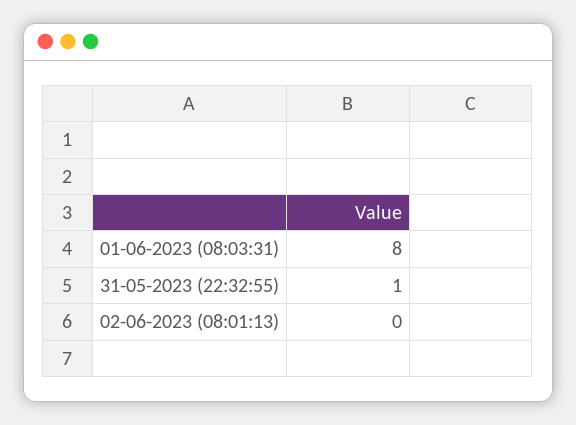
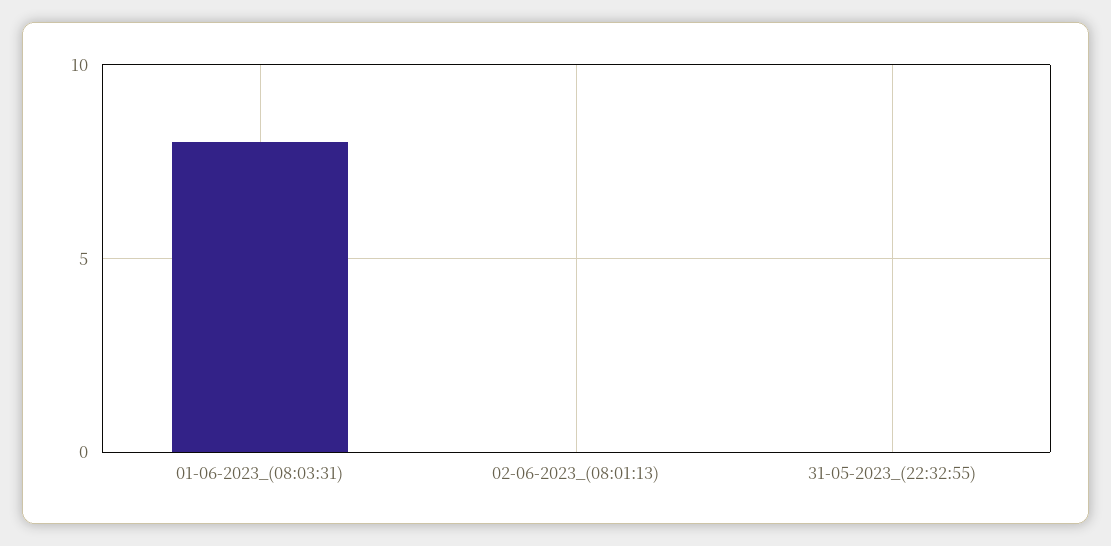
31-05-2023 (22:32:55): 1 -> 0

